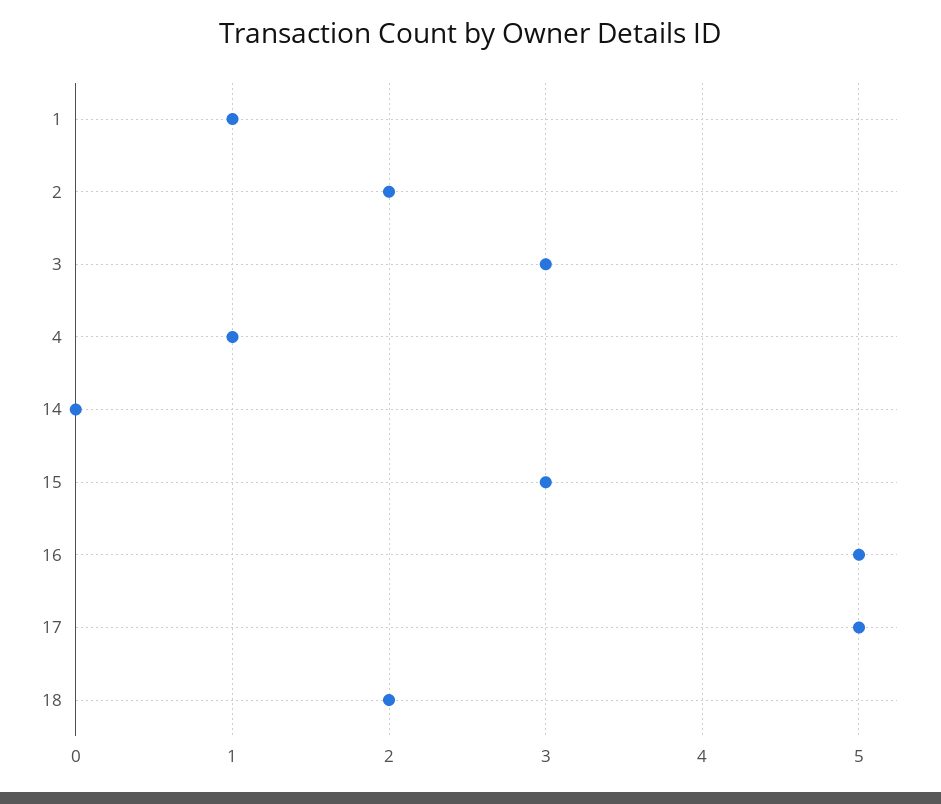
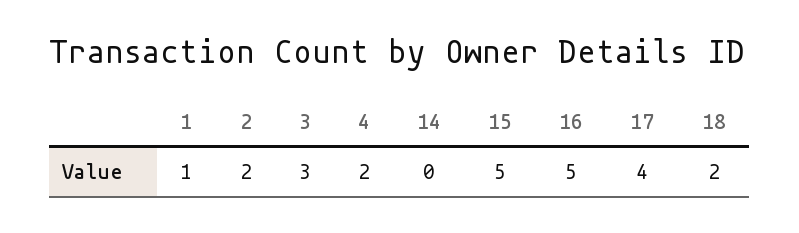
4: 1 -> 2
15: 3 -> 5
17: 5 -> 4

